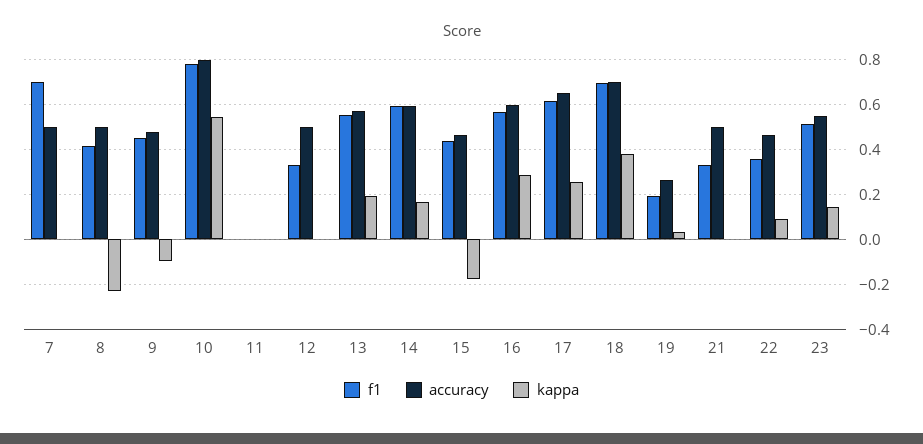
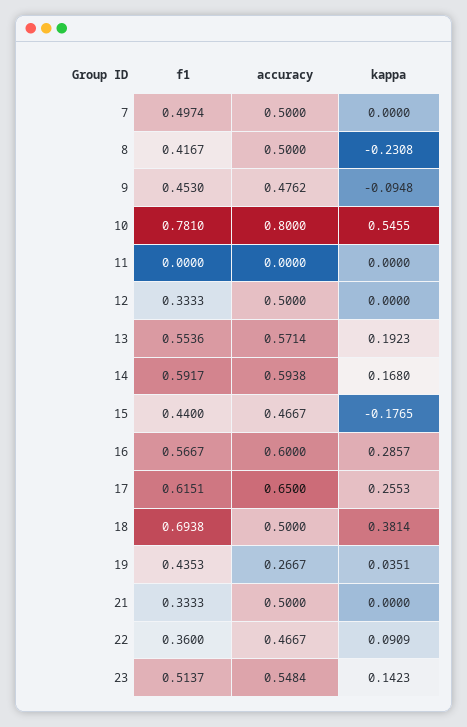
f1, 7: 0.7 -> 0.4974
accuracy, 18: 0.7 -> 0.5
f1, 19: 0.2 -> 0.4353

